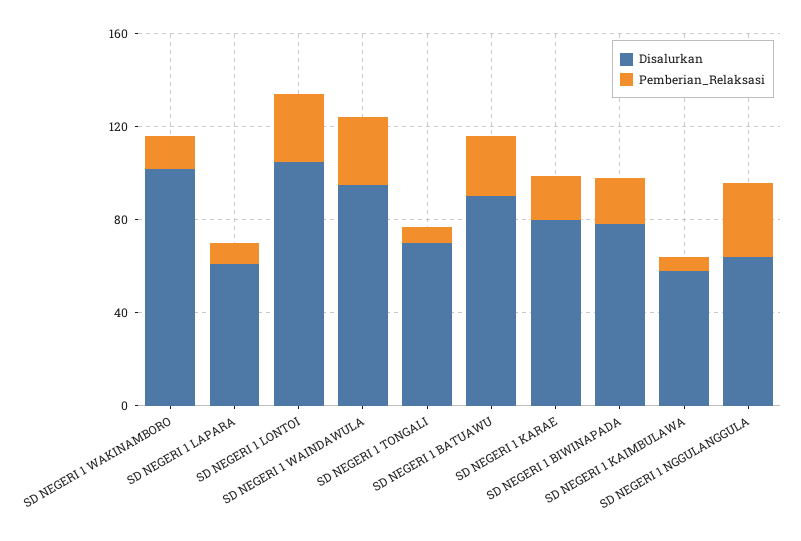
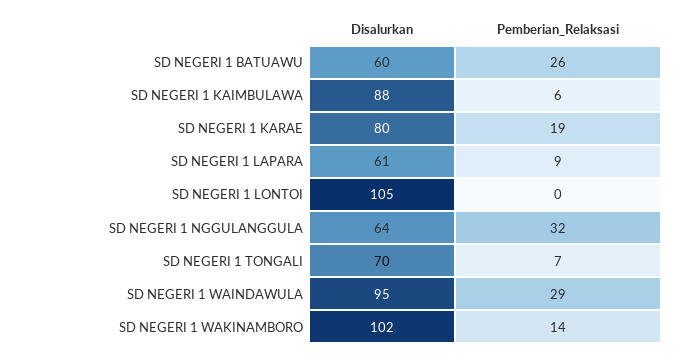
Pemberian_Relaksasi, SD NEGERI 1 LONTOI: 30 -> 0
Disalurkan, SD NEGERI 1 BATUAWU: 90 -> 60
Disalurkan, SD NEGERI 1 BIWINAPADA: 80 -> none
Pemberian_Relaksasi, SD NEGERI 1 BIWINAPADA: 20 -> none
Disalurkan, SD NEGERI 1 KAIMBULAWA: 60 -> 88

